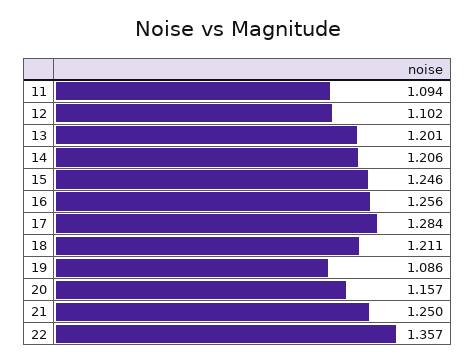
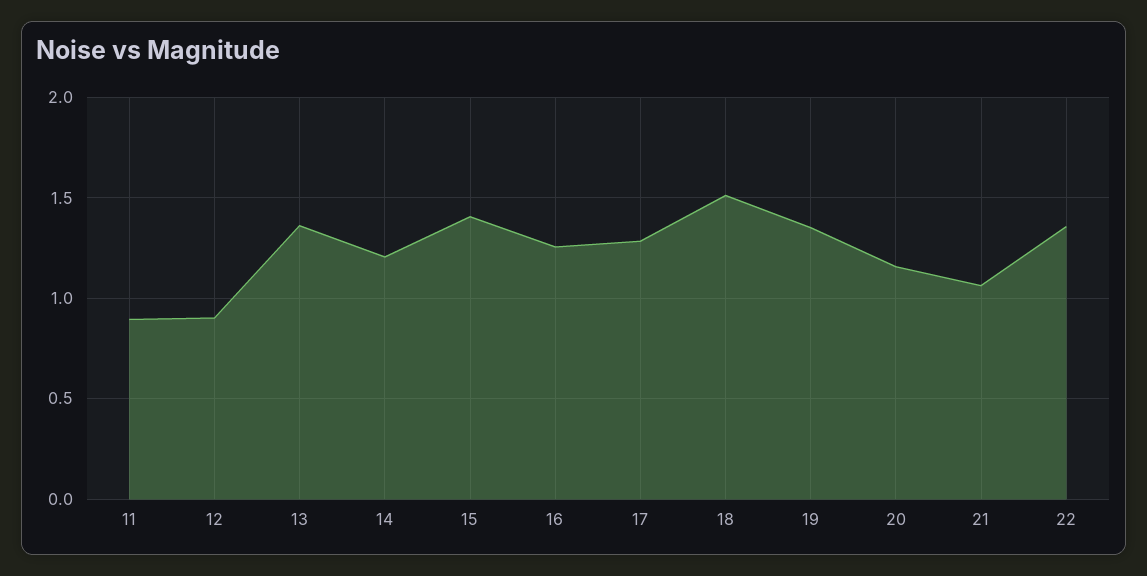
11: 1.094 -> 0.9
12: 1.102 -> 0.9
13: 1.201 -> 1.35
15: 1.246 -> 1.4
18: 1.211 -> 1.5
19: 1.086 -> 1.35
21: 1.25 -> 1.05

